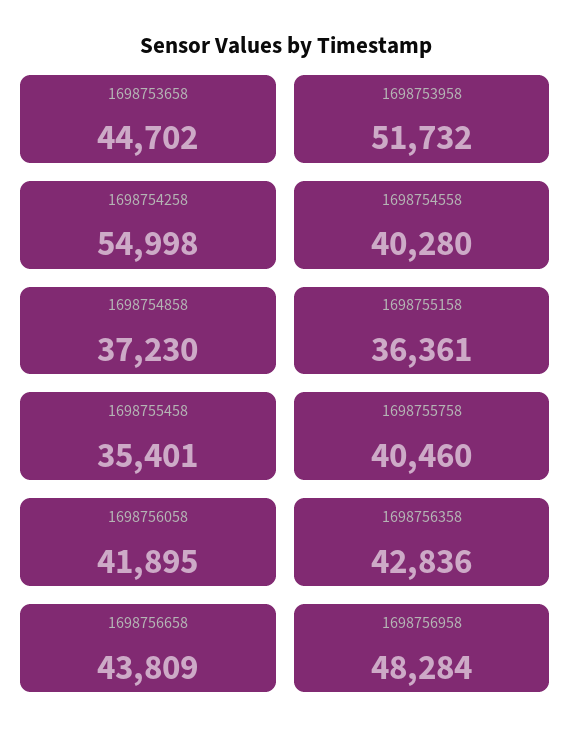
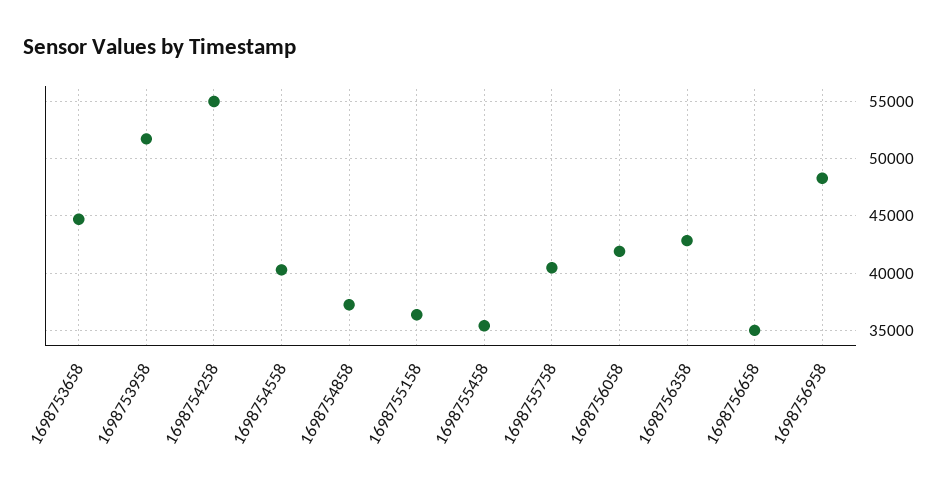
1698756658: 43809 -> 35000

